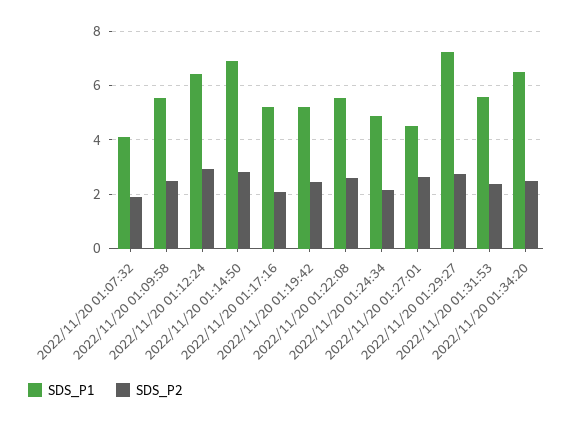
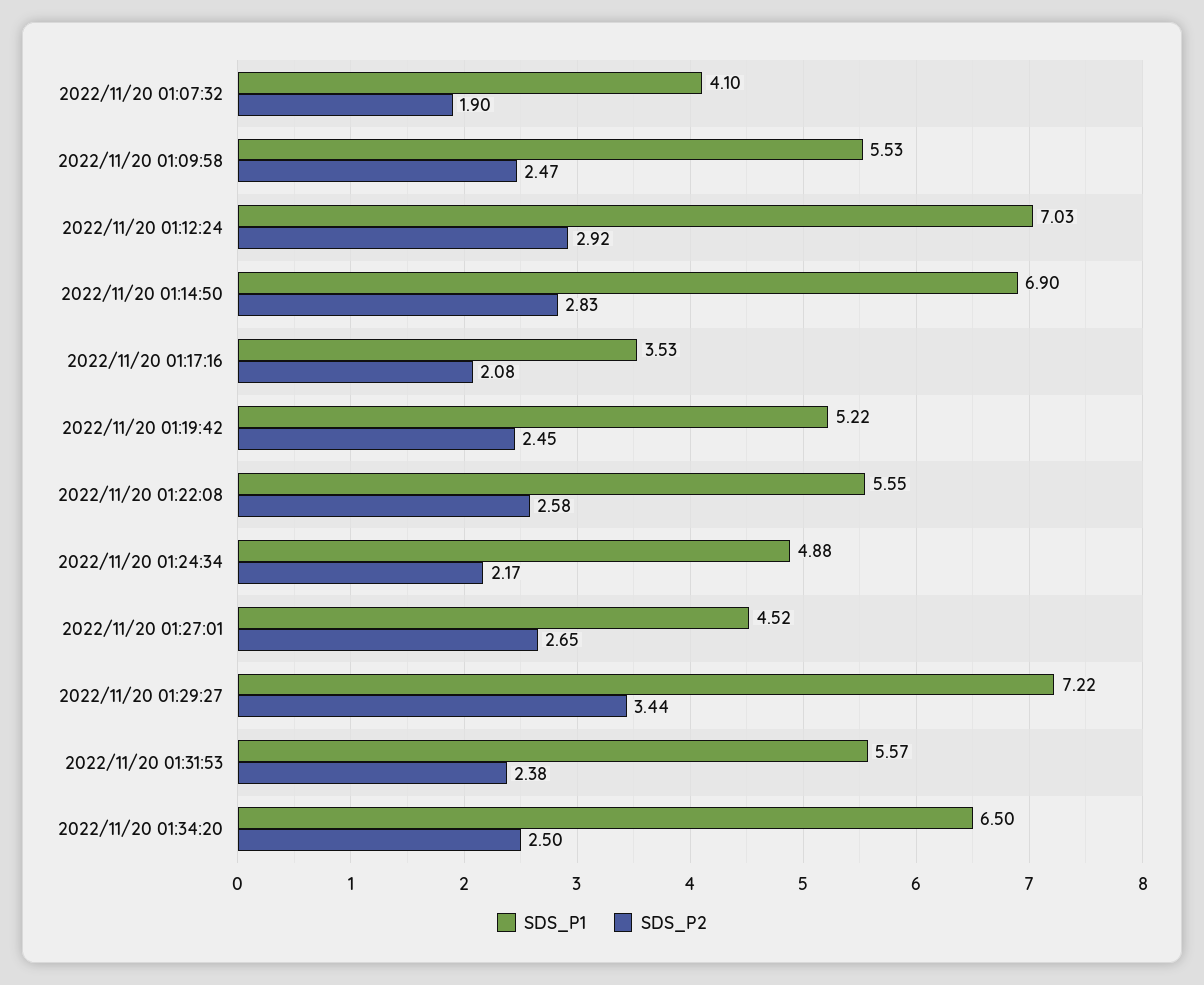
SDS_P1, 2022/11/20 01:12:24: 6.5 -> 7.03
SDS_P1, 2022/11/20 01:17:16: 5.25 -> 3.53
SDS_P2, 2022/11/20 01:29:27: 2.75 -> 3.44

